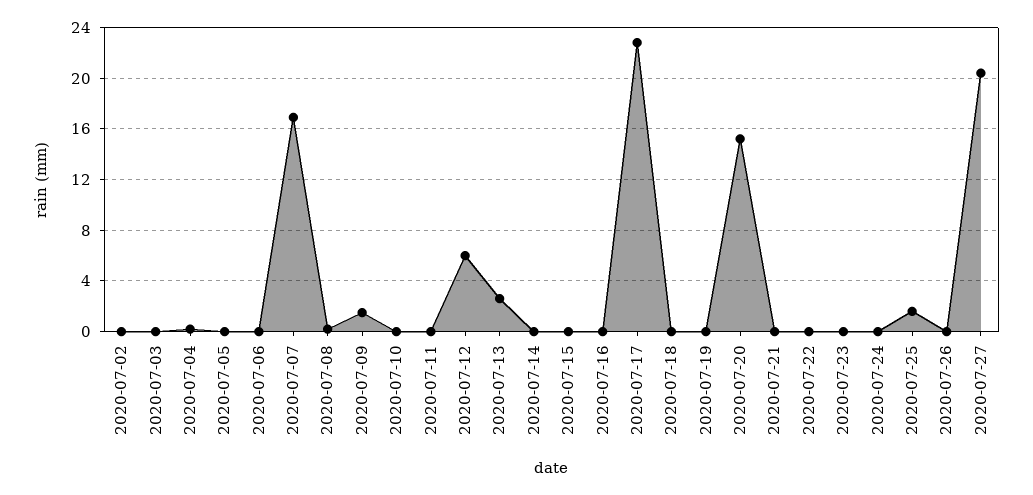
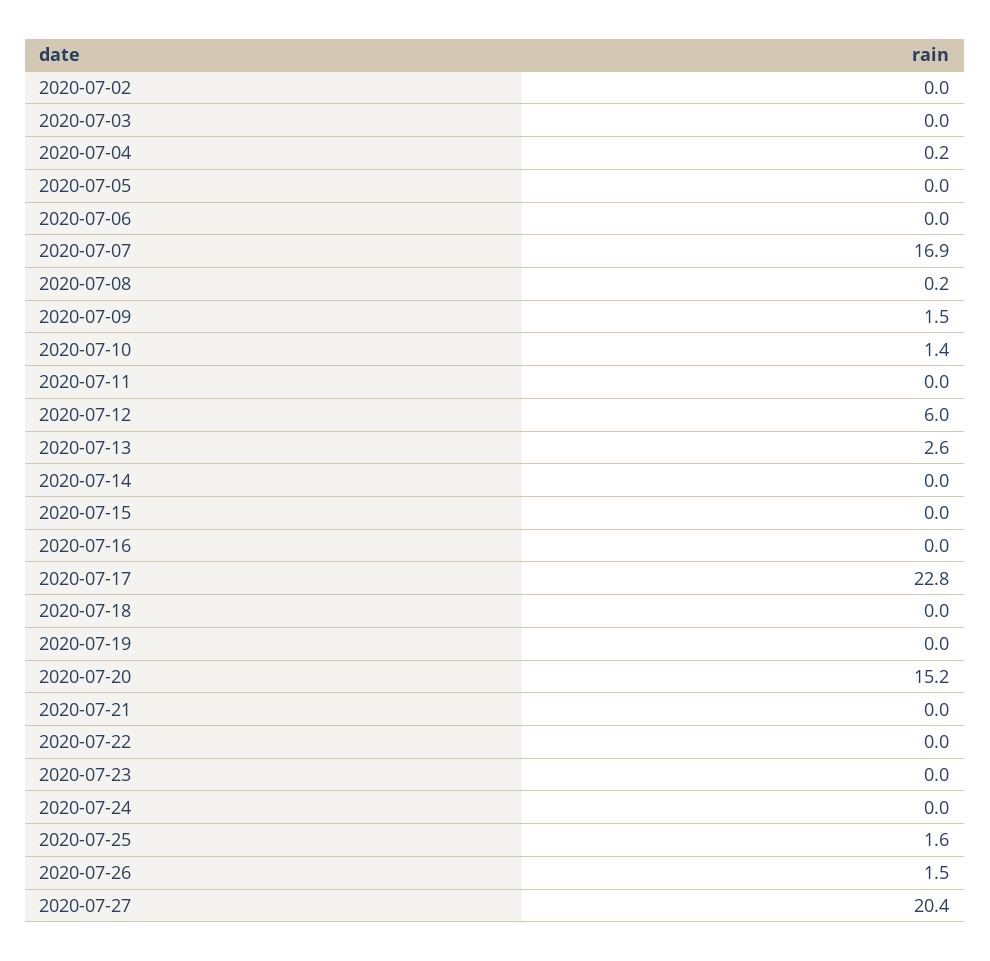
2020-07-10: 0 -> 1.4
2020-07-26: 0 -> 1.5

